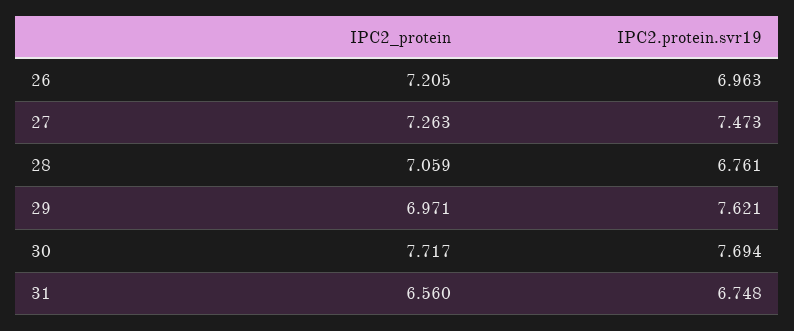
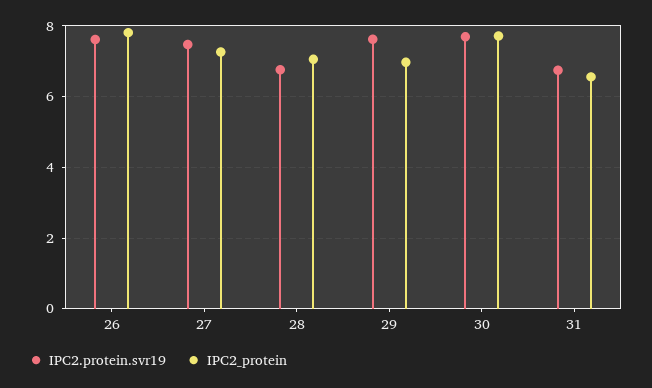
IPC2_protein, 26: 7.205 -> 7.8
IPC2.protein.svr19, 26: 6.963 -> 7.6

